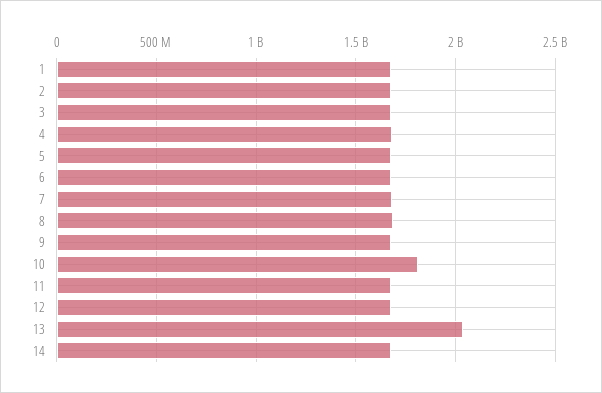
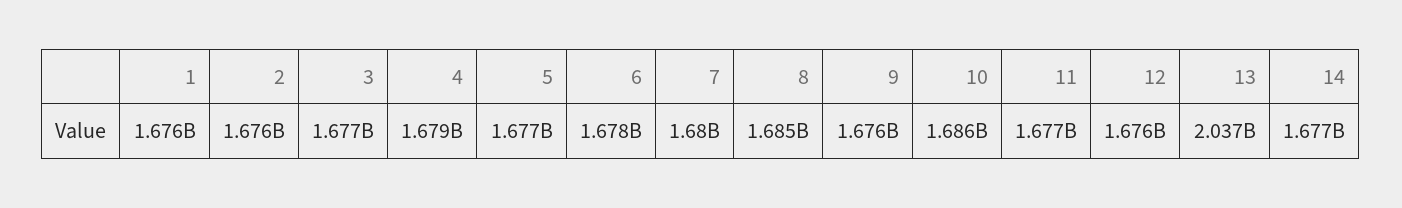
10: 1800000000 -> 1686000000

